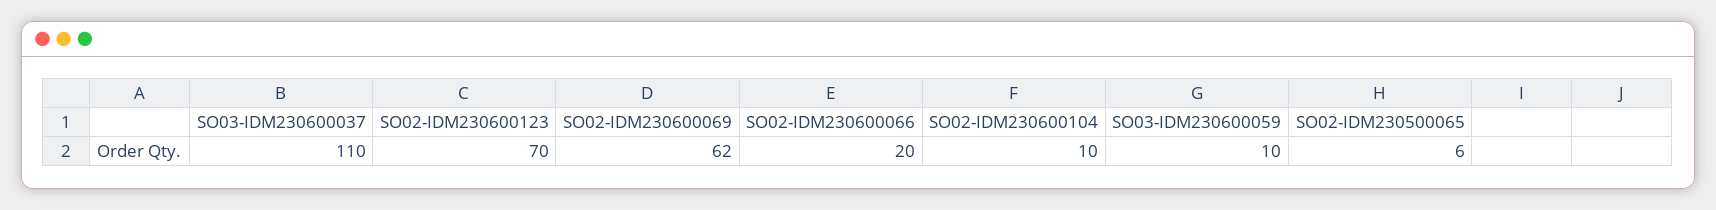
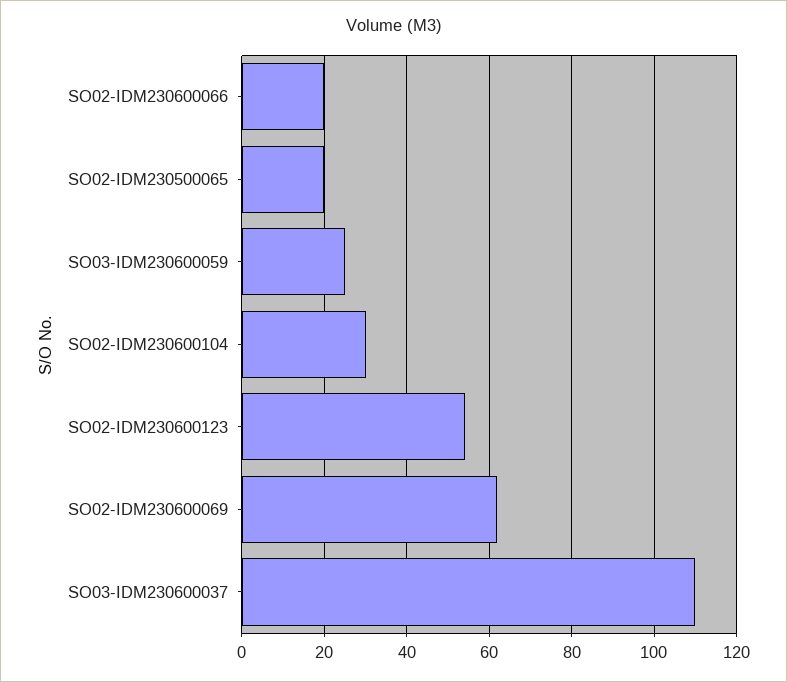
SO02-IDM230600123: 70 -> 55
SO02-IDM230600104: 10 -> 30
SO03-IDM230600059: 10 -> 25
SO02-IDM230500065: 6 -> 20

